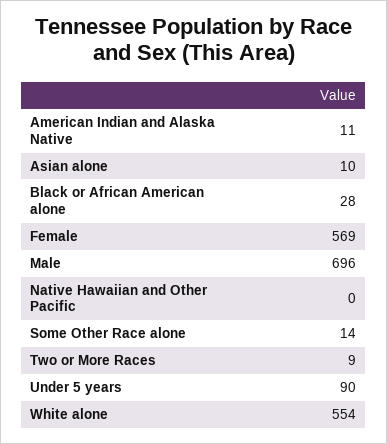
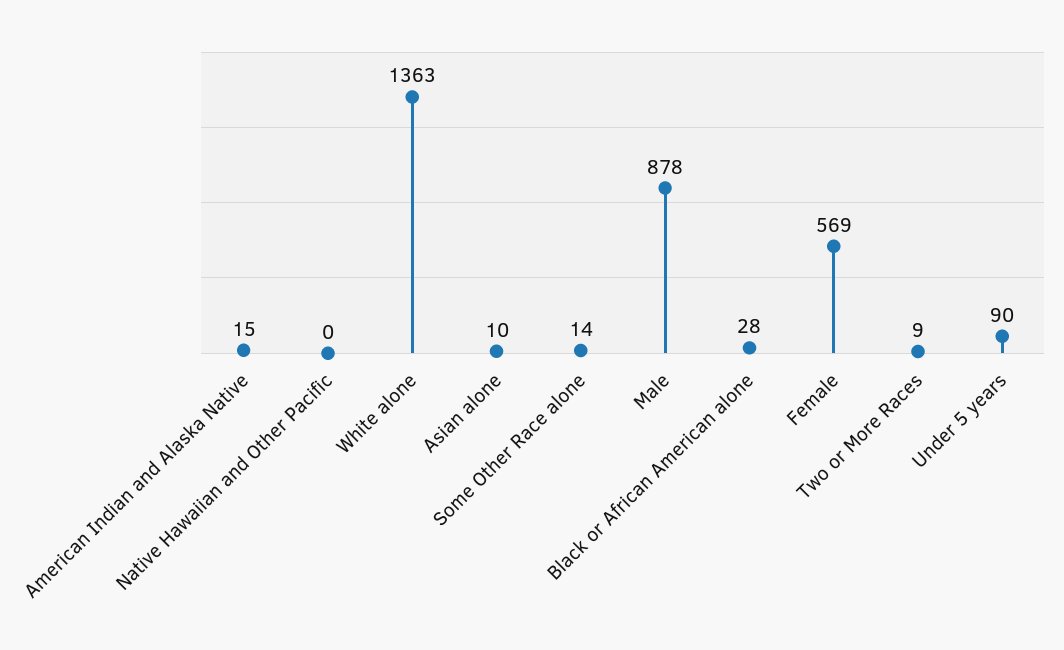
American Indian and Alaska Native: 11 -> 15
Male: 696 -> 878
White alone: 554 -> 1363

